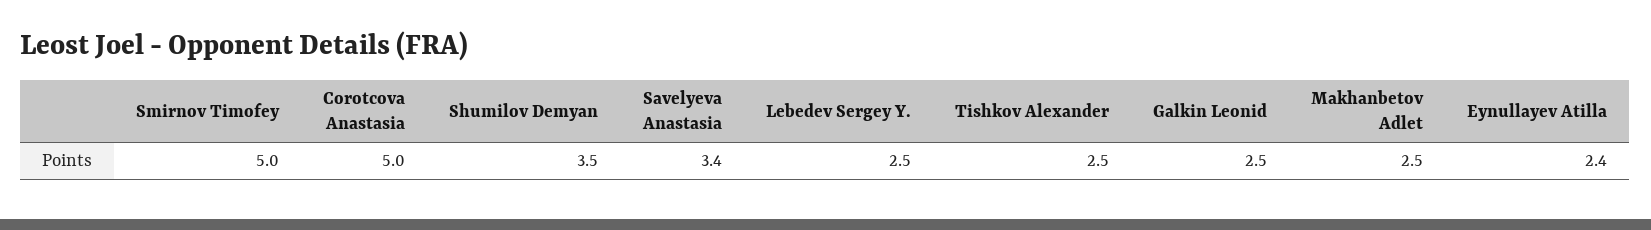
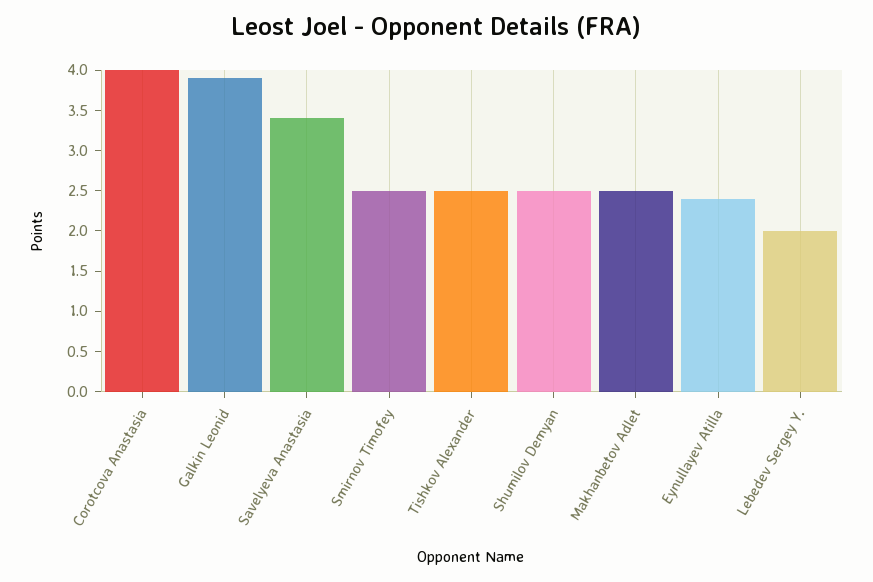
Smirnov Timofey: 5 -> 2.5
Corotcova Anastasia: 5 -> 4
Shumilov Demyan: 3.5 -> 2.5
Lebedev Sergey Y.: 2.5 -> 2
Galkin Leonid: 2.5 -> 3.9

